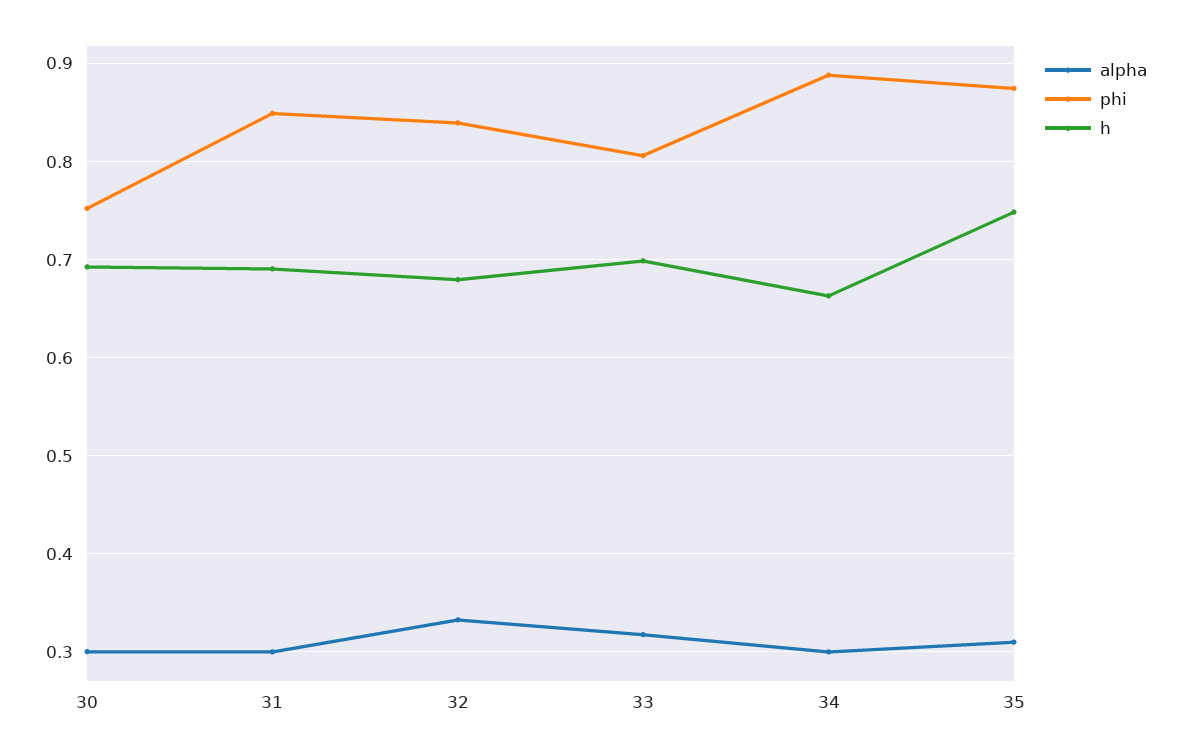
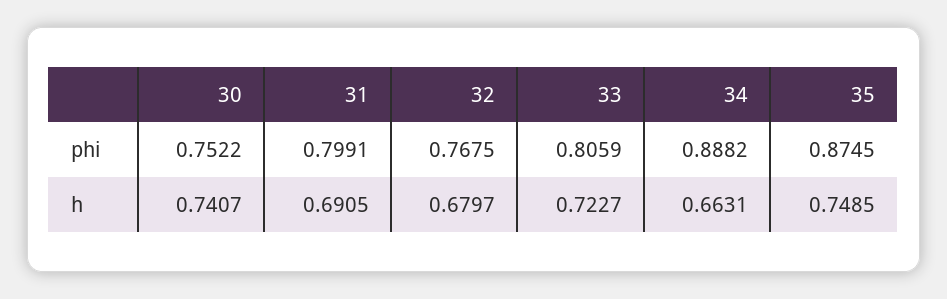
alpha, 30: 0.3 -> none
h, 30: 0.69 -> 0.7407
alpha, 31: 0.3 -> none
phi, 31: 0.85 -> 0.7991
alpha, 32: 0.33 -> none
phi, 32: 0.84 -> 0.7675
alpha, 33: 0.32 -> none
h, 33: 0.7 -> 0.7227
alpha, 34: 0.3 -> none
alpha, 35: 0.31 -> none

